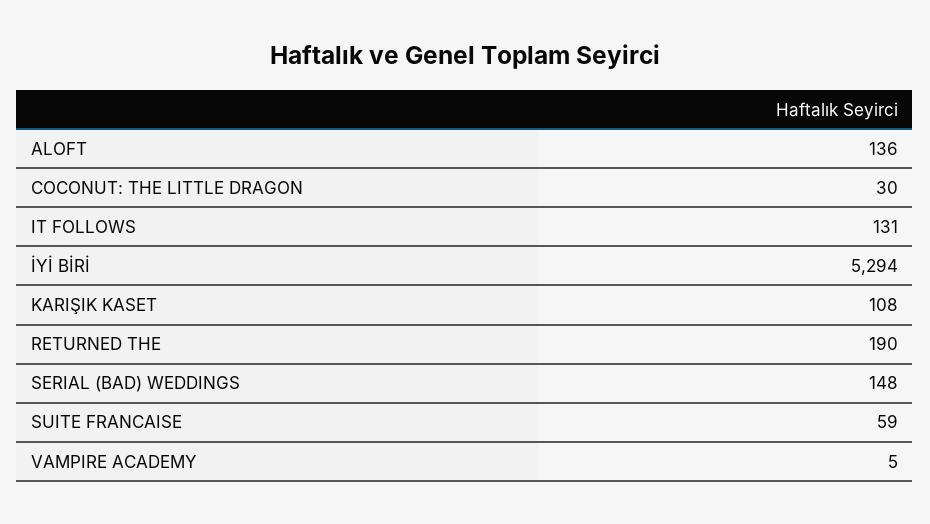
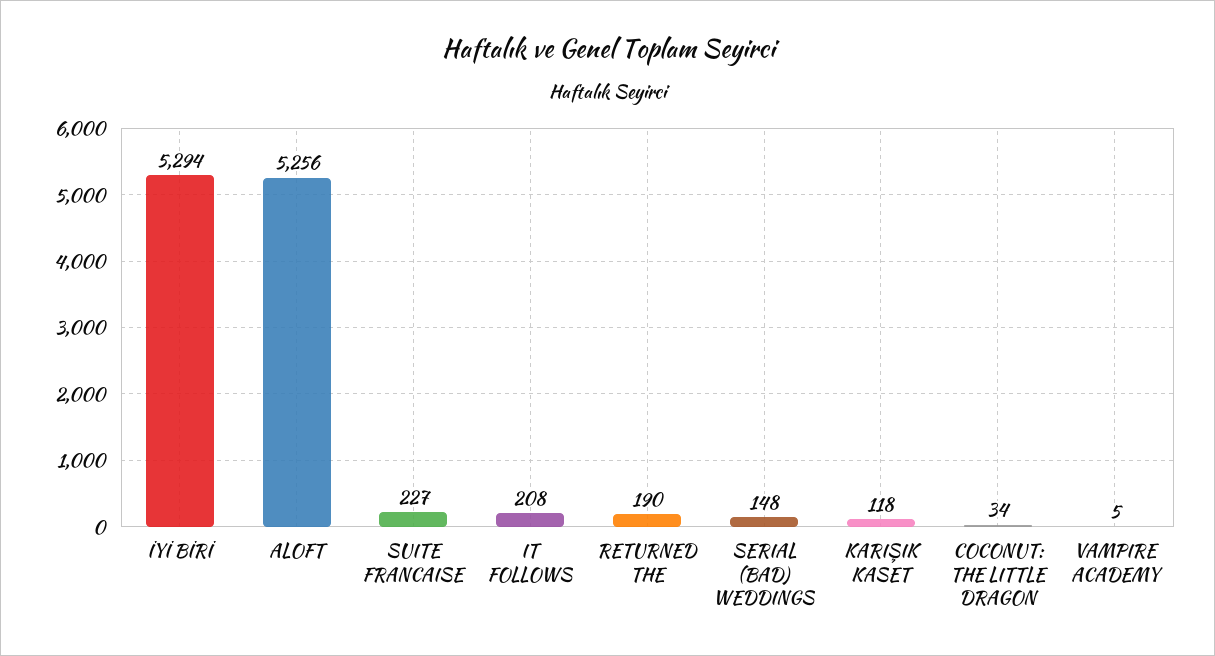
ALOFT: 136 -> 5256
COCONUT: THE LITTLE DRAGON: 30 -> 34
IT FOLLOWS: 131 -> 208
KARIŞIK KASET: 108 -> 118
SUITE FRANCAISE: 59 -> 227

